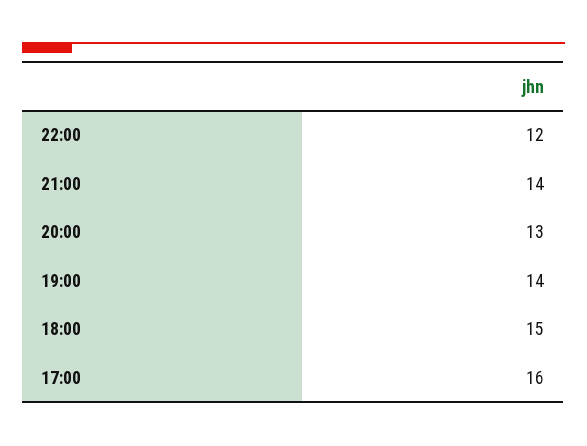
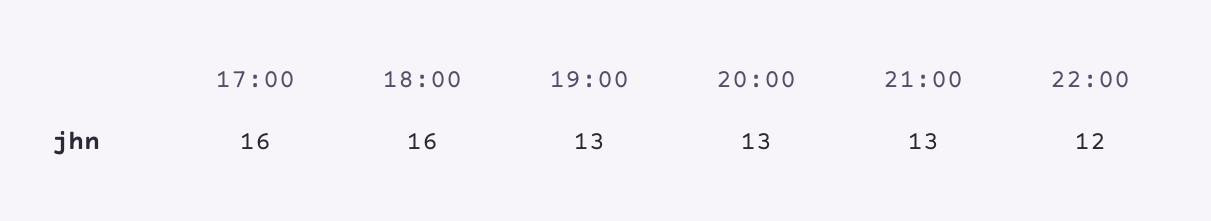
21:00: 14 -> 13
19:00: 14 -> 13
18:00: 15 -> 16

